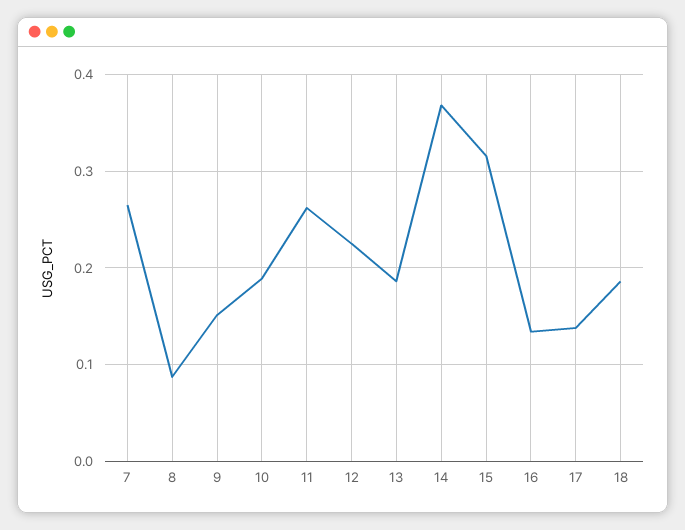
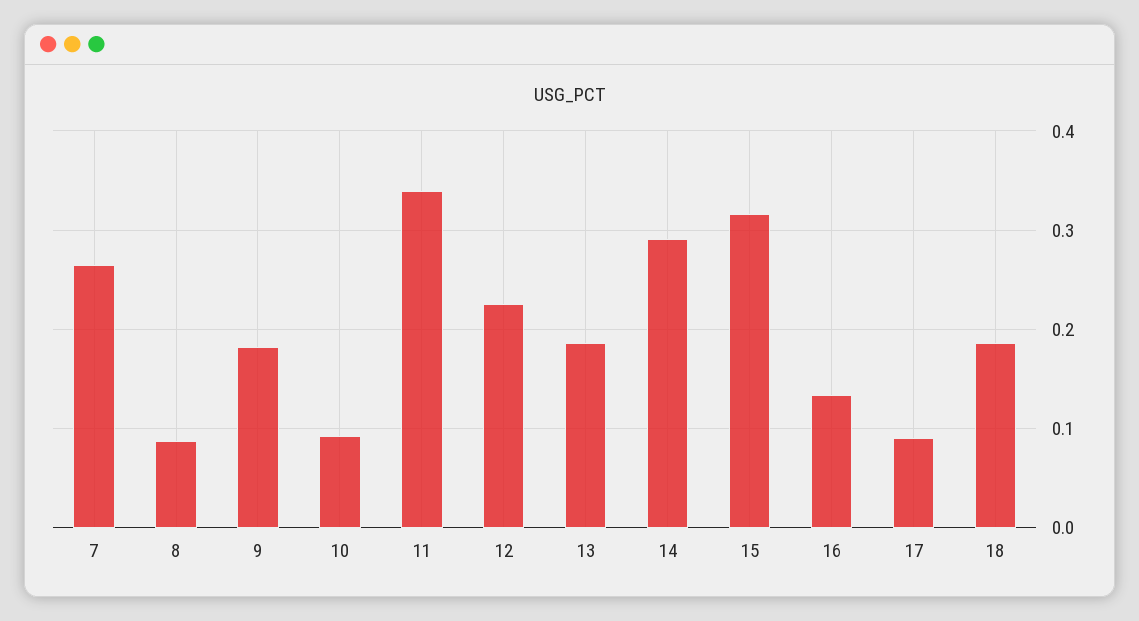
9: 0.15 -> 0.18
10: 0.19 -> 0.09
11: 0.26 -> 0.34
14: 0.37 -> 0.29
17: 0.14 -> 0.09

